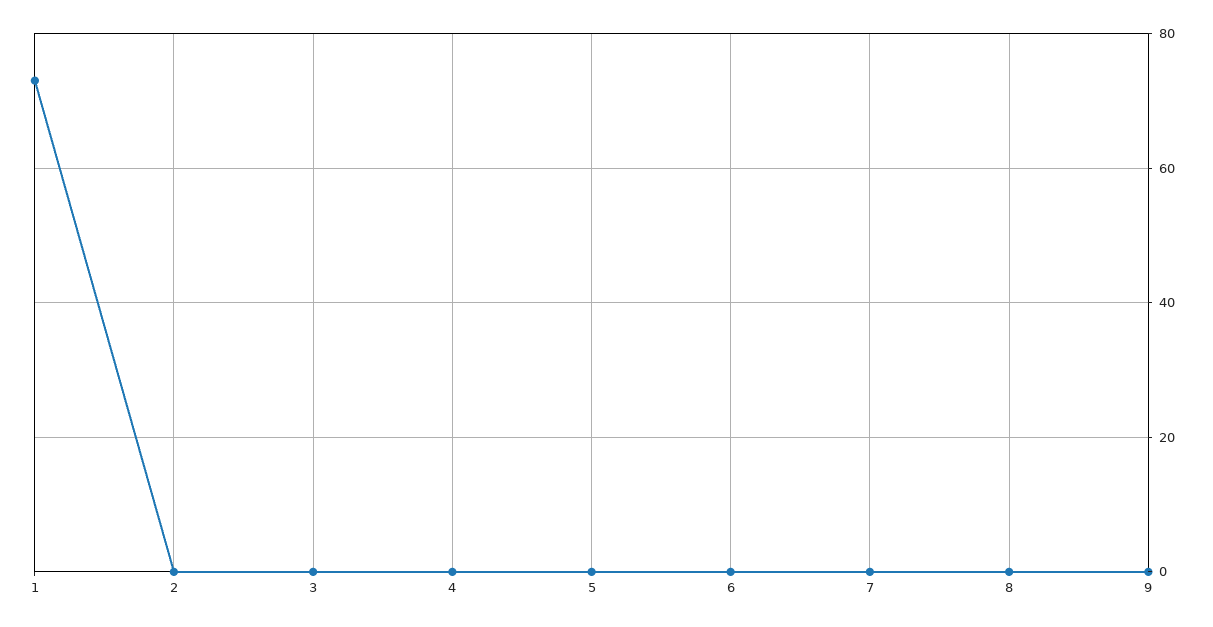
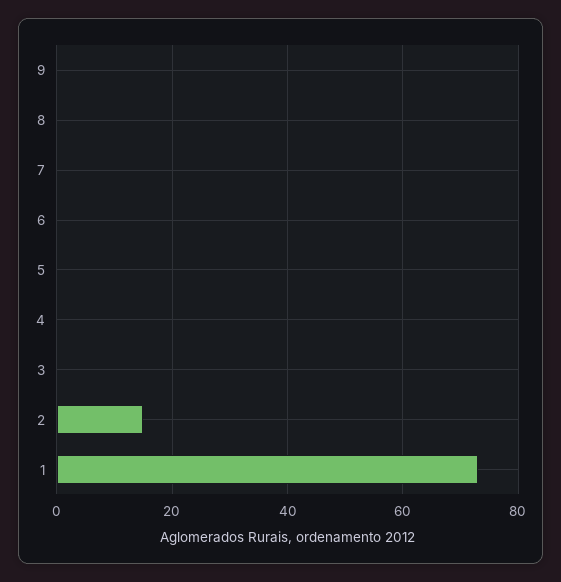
2: 0 -> 15

